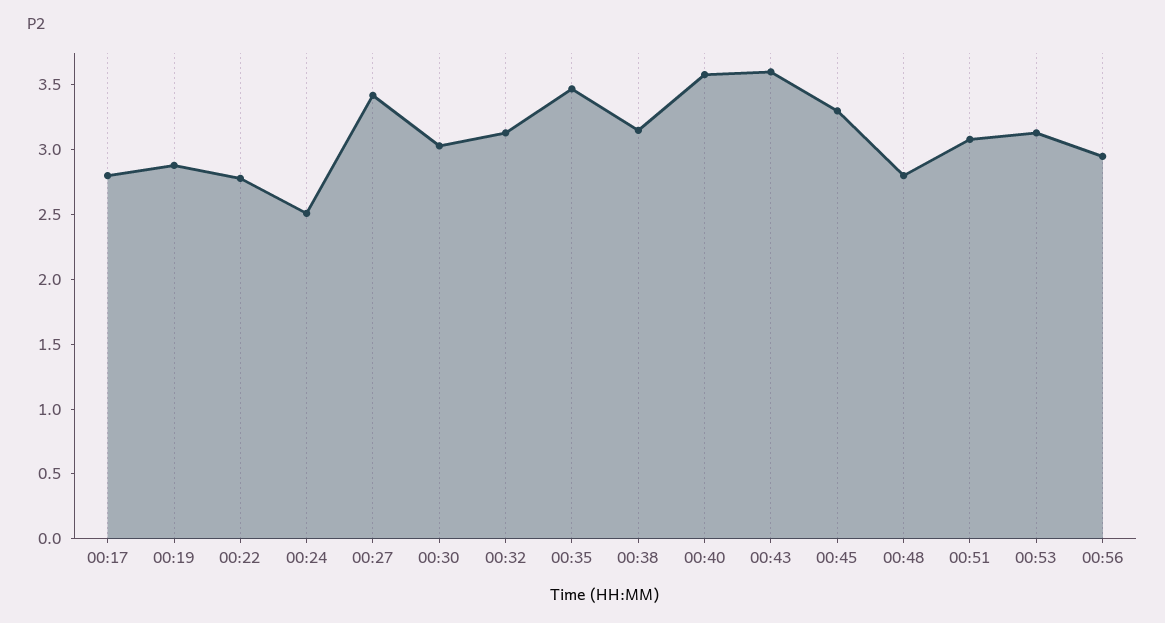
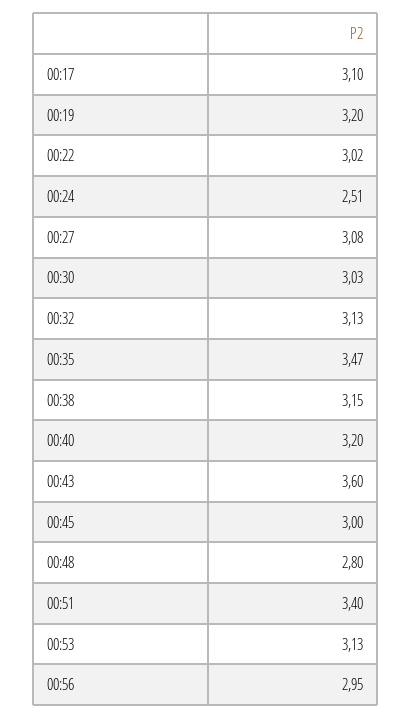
00:17: 2.8 -> 3.1
00:19: 2.9 -> 3.2
00:22: 2.8 -> 3.02
00:27: 3.4 -> 3.08
00:40: 3.6 -> 3.2
00:45: 3.3 -> 3
00:51: 3.1 -> 3.4

